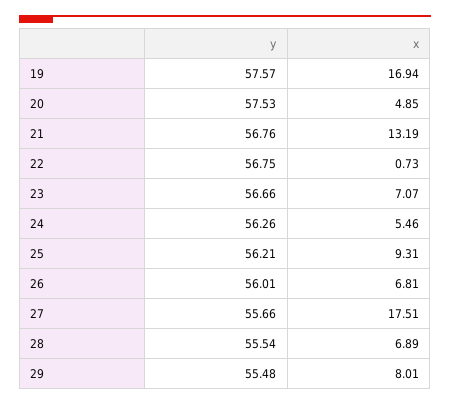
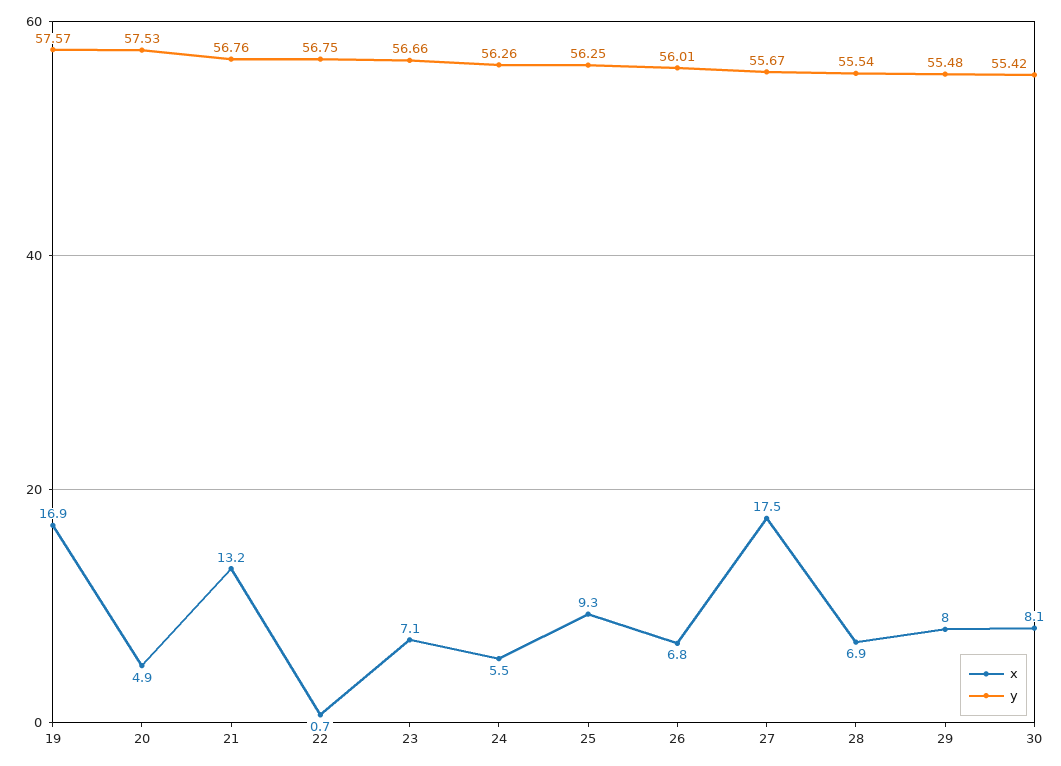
y, 25: 56.21 -> 56.25
y, 27: 55.66 -> 55.67
x, 30: none -> 8.1
y, 30: none -> 55.42

